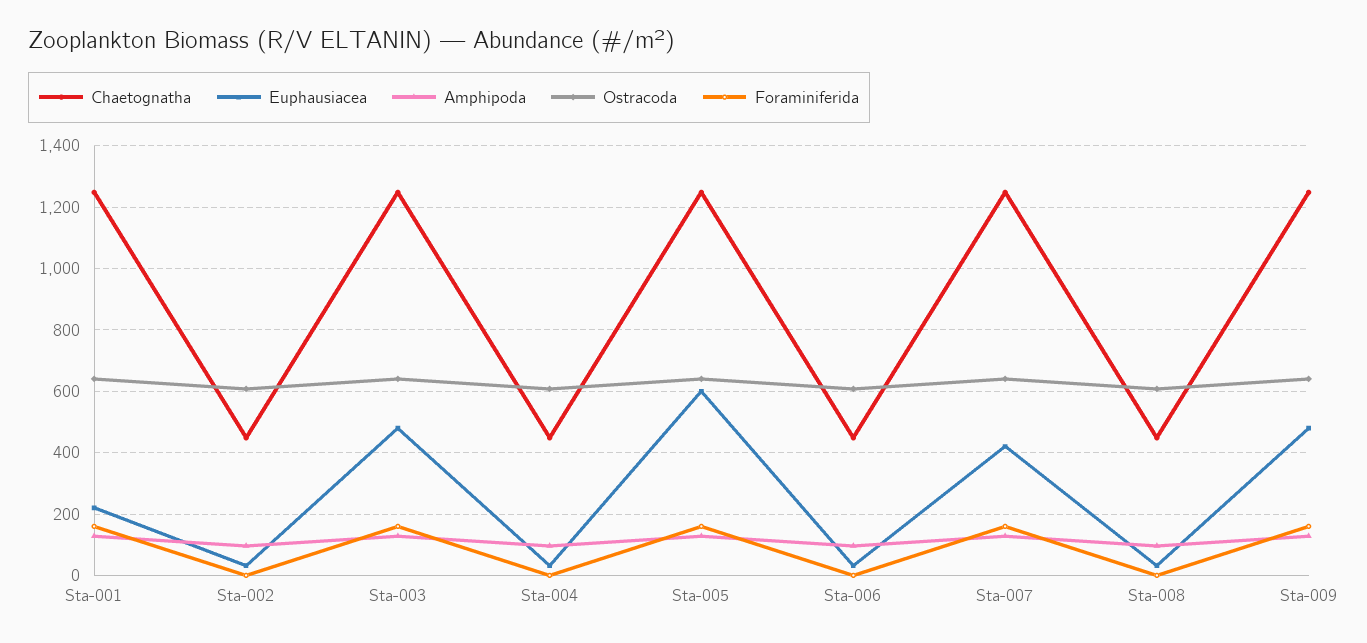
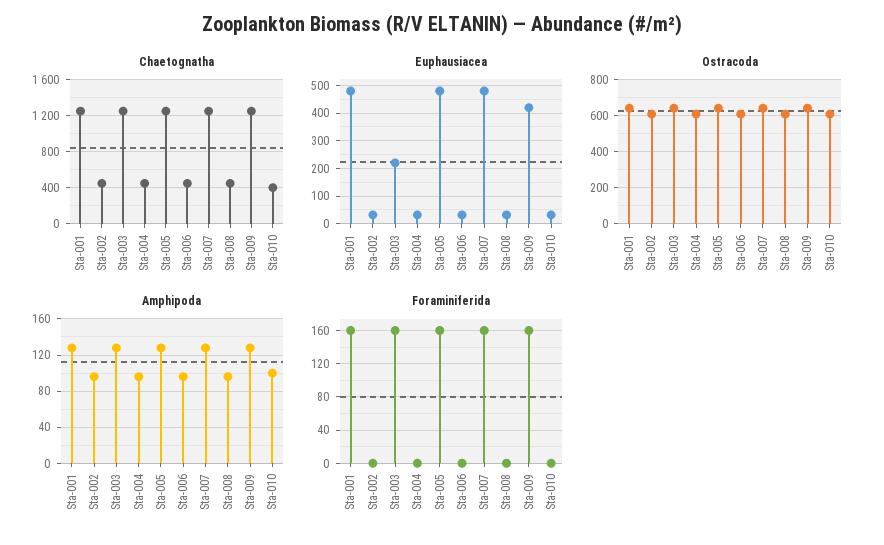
Euphausiacea, Sta-001: 220 -> 475
Euphausiacea, Sta-003: 480 -> 225
Euphausiacea, Sta-005: 600 -> 475
Euphausiacea, Sta-007: 420 -> 475
Euphausiacea, Sta-009: 480 -> 425
Chaetognatha, Sta-010: none -> 400
Euphausiacea, Sta-010: none -> 25
Ostracoda, Sta-010: none -> 600
Amphipoda, Sta-010: none -> 100
Foraminiferida, Sta-010: none -> 0

